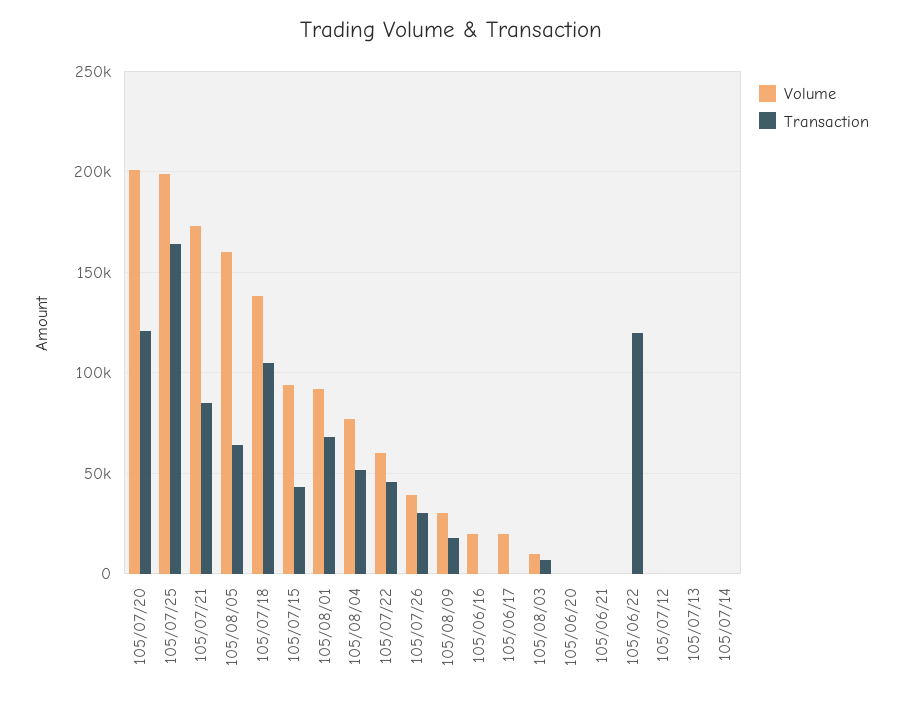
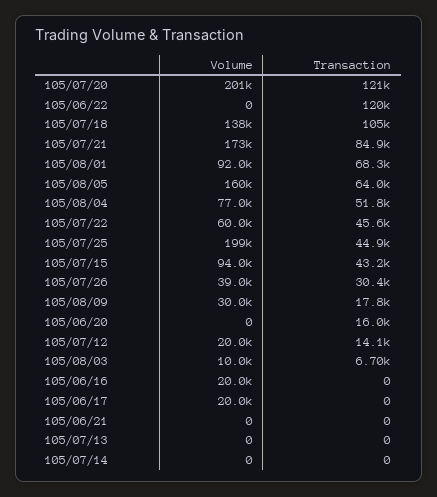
Transaction, 105/07/25: 165000 -> 44900
Transaction, 105/06/20: 0 -> 16000
Volume, 105/07/12: 0 -> 20000
Transaction, 105/07/12: 0 -> 14100

